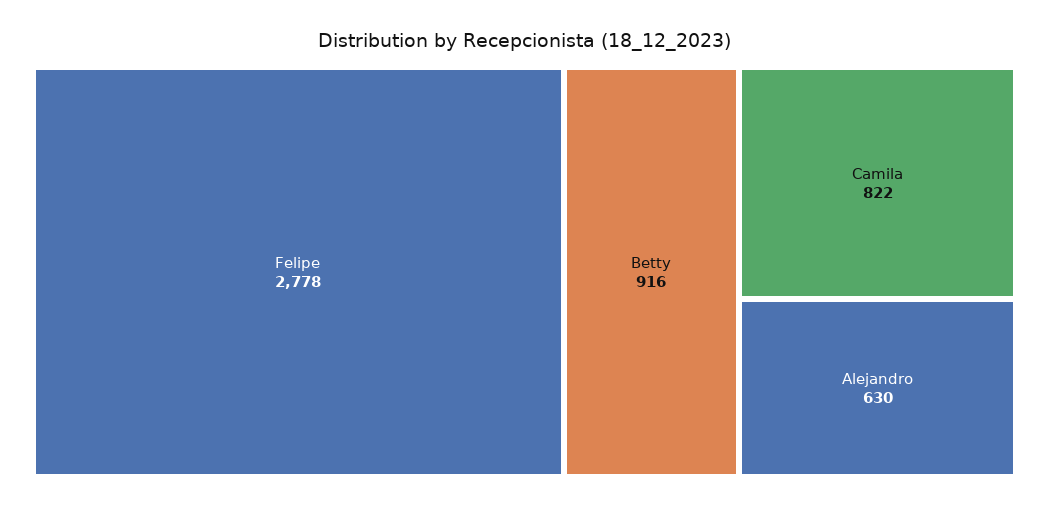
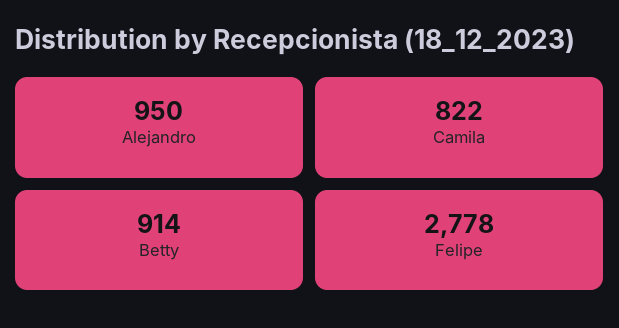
Betty: 916 -> 914
Alejandro: 630 -> 950

